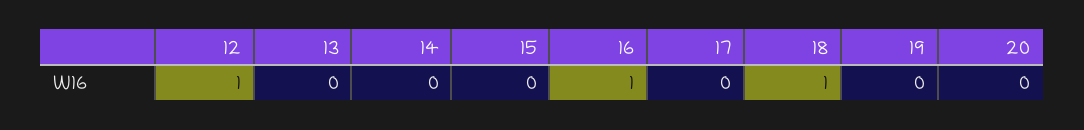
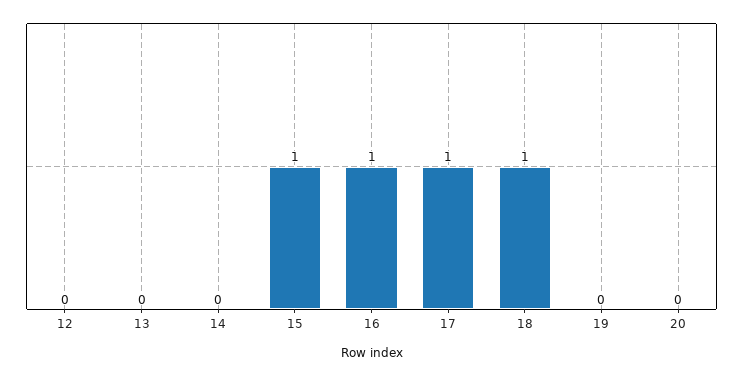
12: 1 -> 0
15: 0 -> 1
17: 0 -> 1

